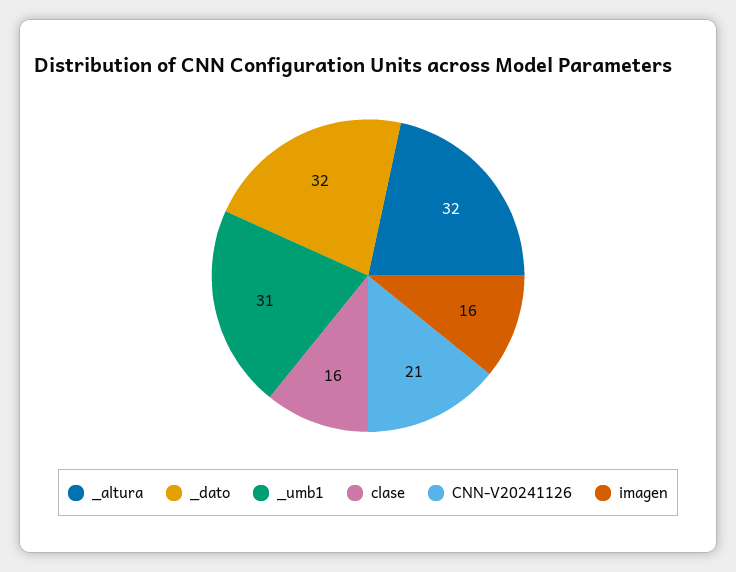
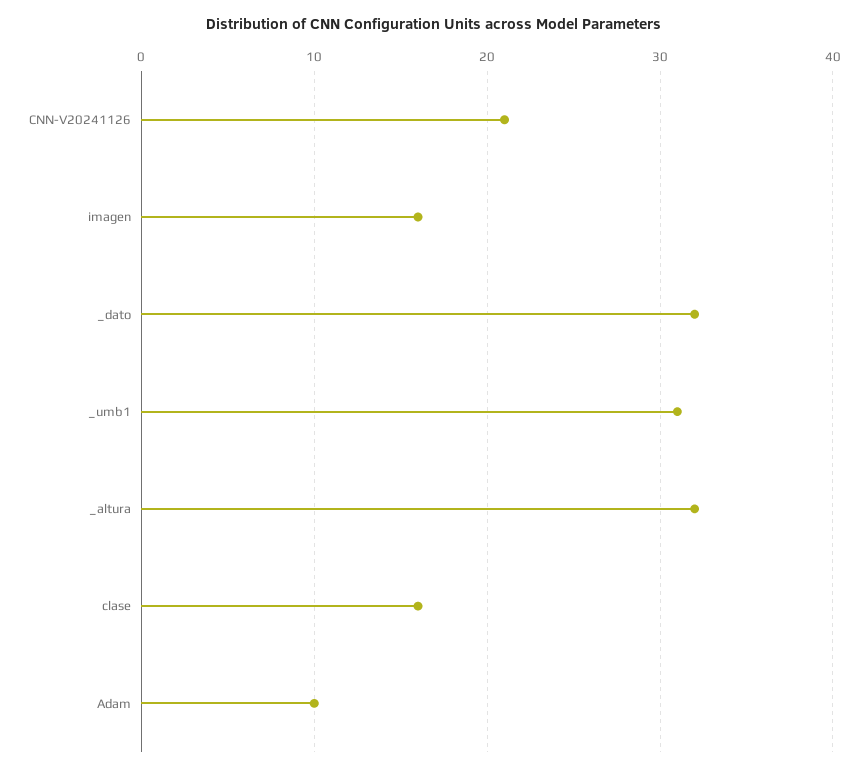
Adam: none -> 10

